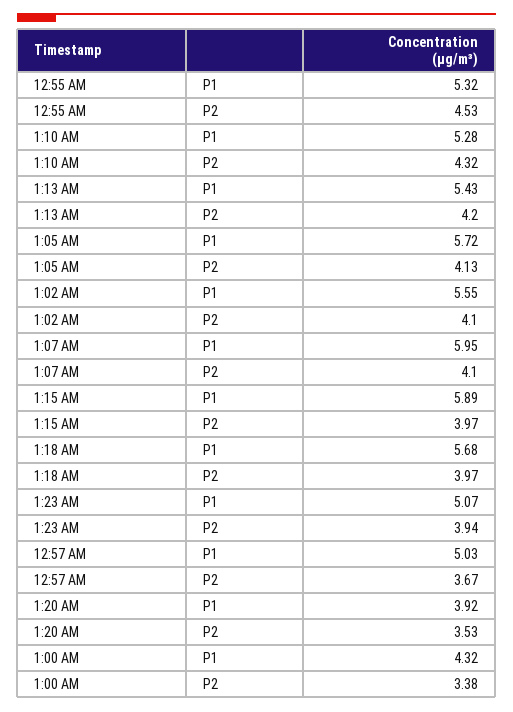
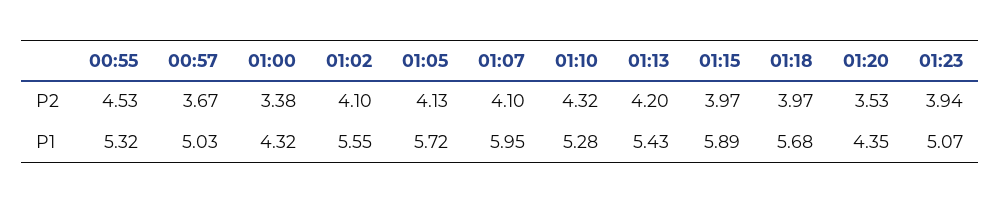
1:20 AM, P1: 3.92 -> 4.35

